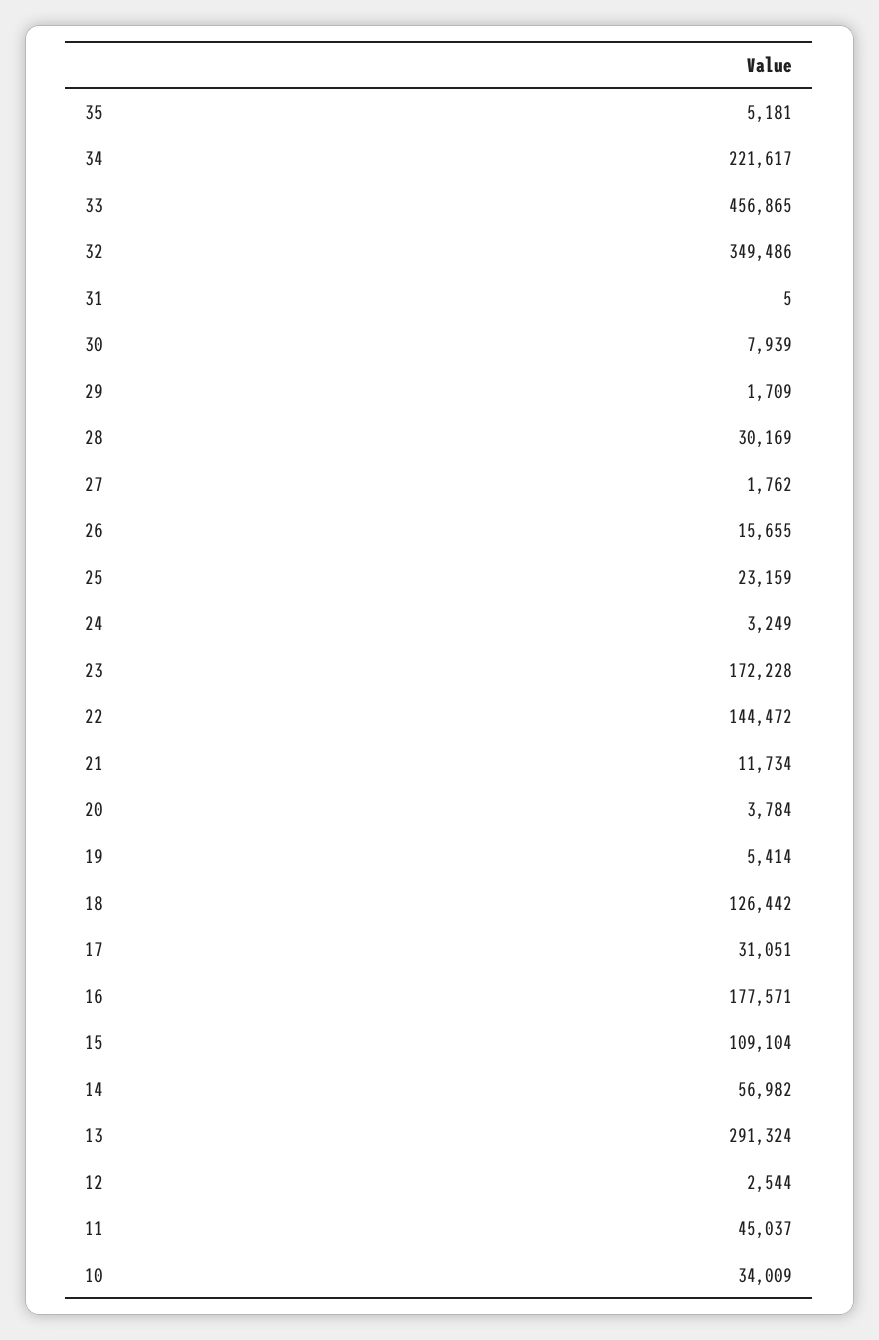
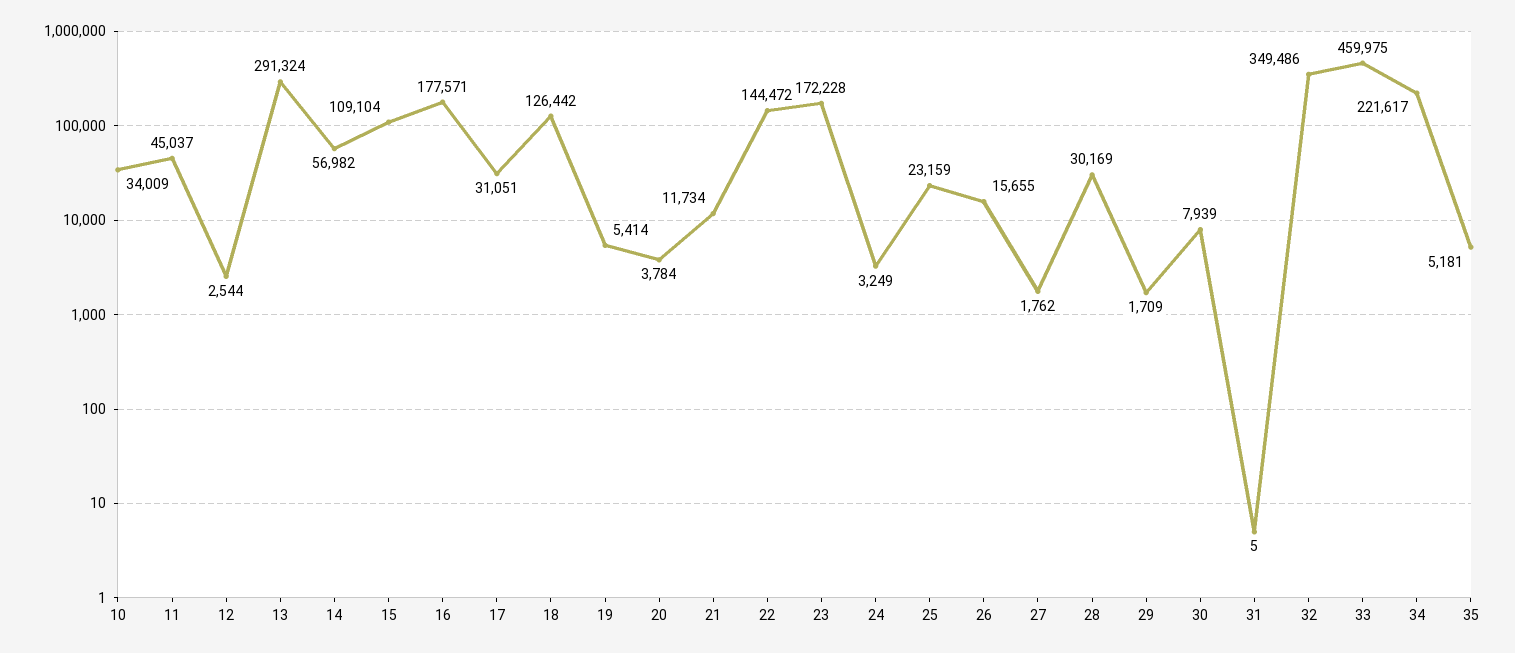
33: 456865 -> 459975

